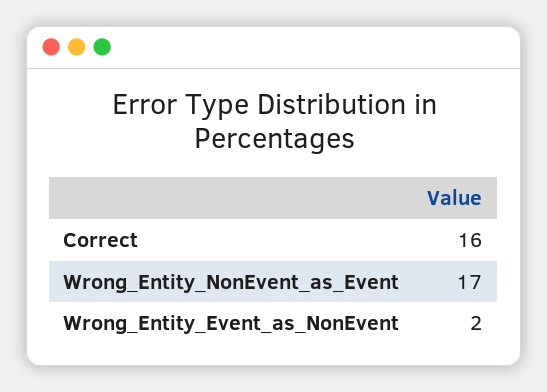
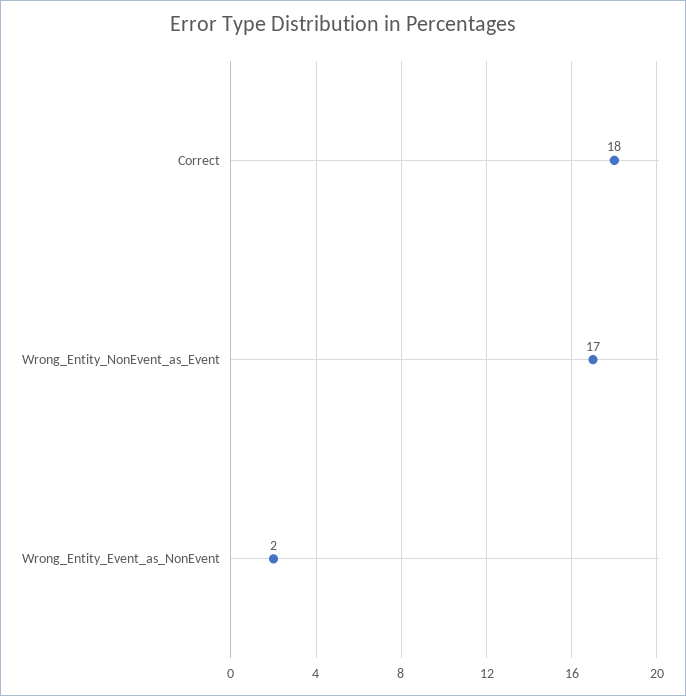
Correct: 16 -> 18

